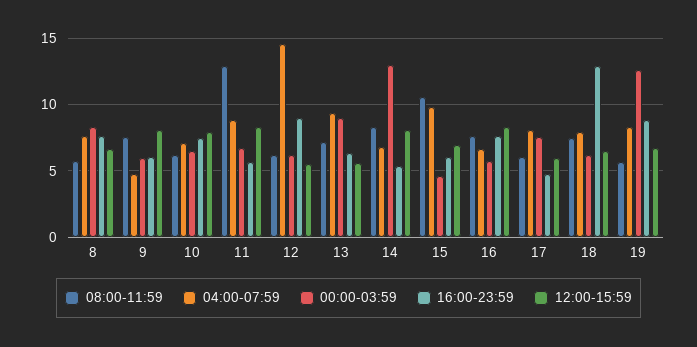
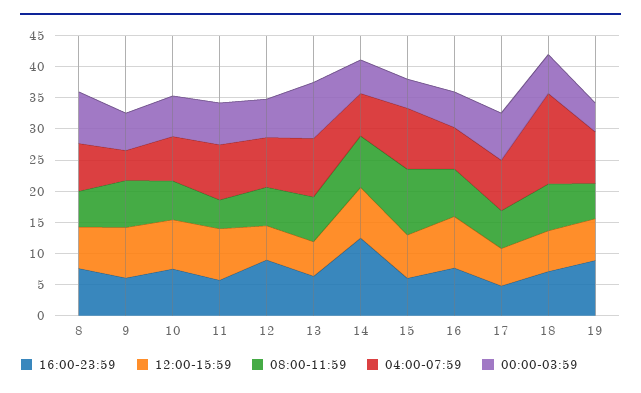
08:00-11:59, 11: 13 -> 5
04:00-07:59, 12: 14.5 -> 7.5
00:00-03:59, 14: 13 -> 5
16:00-23:59, 14: 5.5 -> 12.5
04:00-07:59, 18: 8 -> 15
16:00-23:59, 18: 13 -> 7.5
00:00-03:59, 19: 12.5 -> 5

